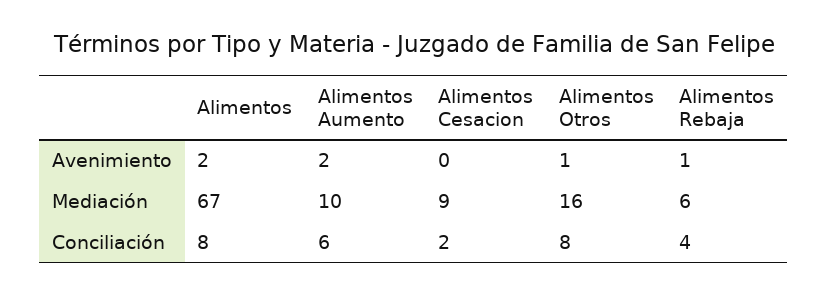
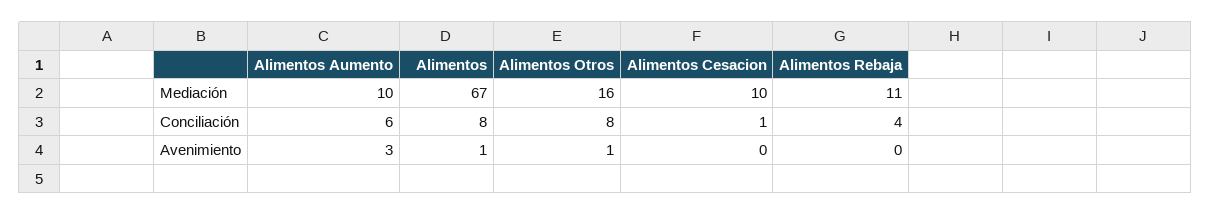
Alimentos, Avenimiento: 2 -> 1
Alimentos Aumento, Avenimiento: 2 -> 3
Alimentos Rebaja, Avenimiento: 1 -> 0
Alimentos Cesacion, Mediación: 9 -> 10
Alimentos Rebaja, Mediación: 6 -> 11
Alimentos Cesacion, Conciliación: 2 -> 1

